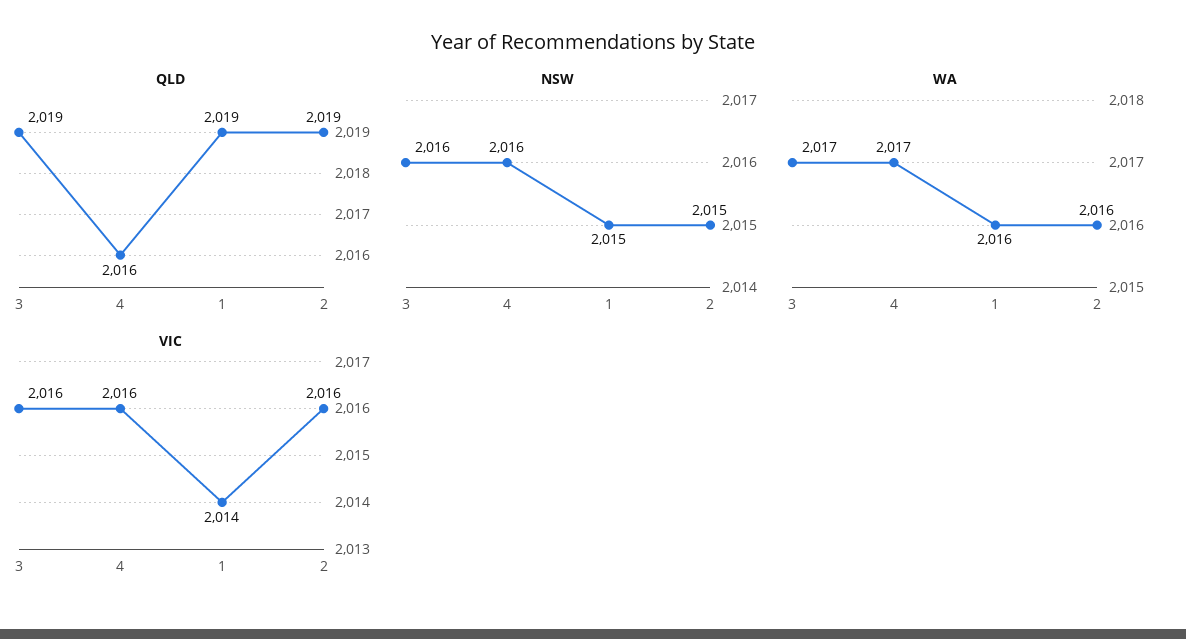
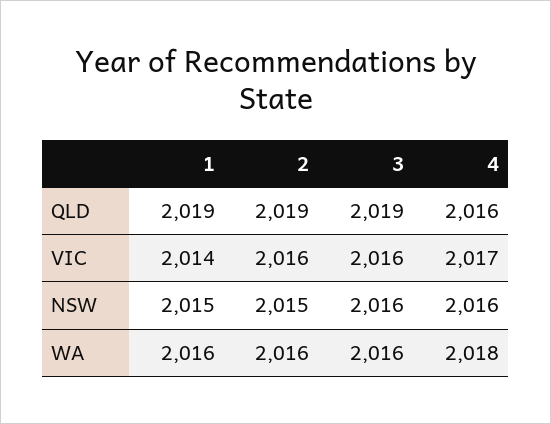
WA, 3: 2017 -> 2016
WA, 4: 2017 -> 2018
VIC, 4: 2016 -> 2017

